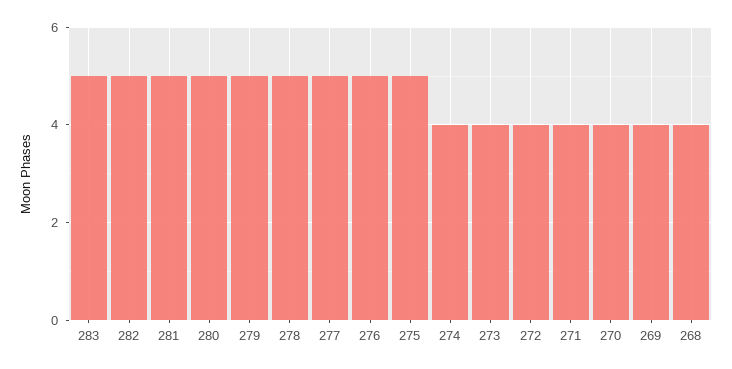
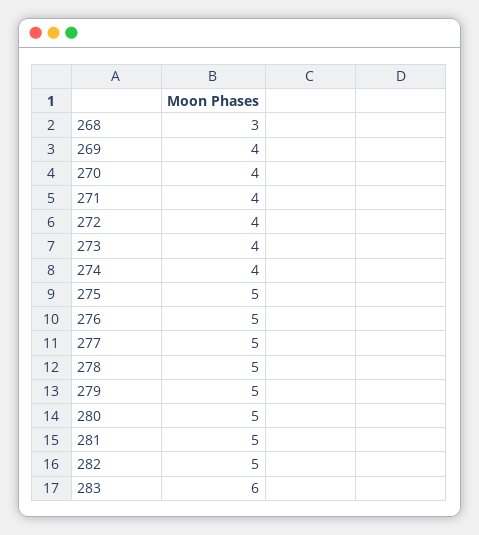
283: 5 -> 6
268: 4 -> 3

